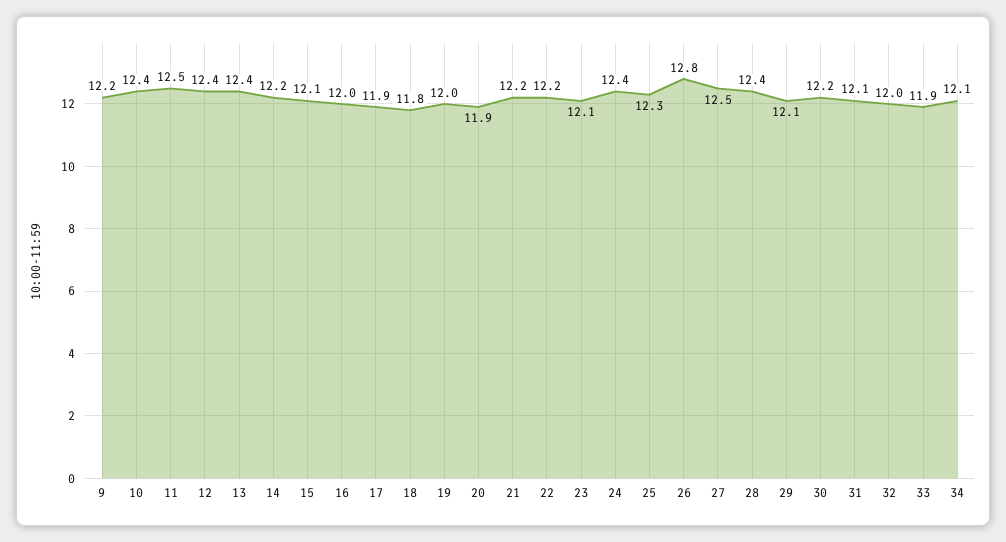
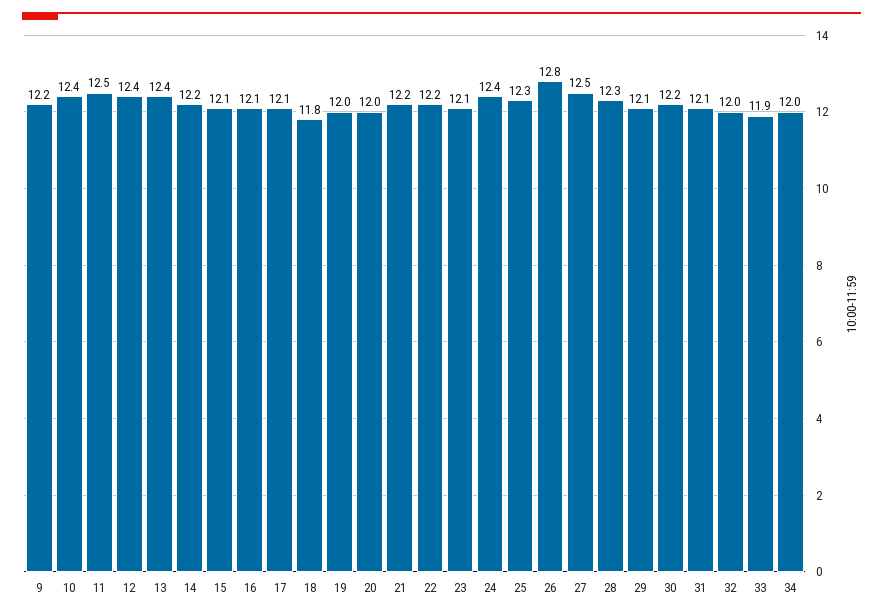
16: 12 -> 12.1
17: 11.9 -> 12.1
20: 11.9 -> 12
28: 12.4 -> 12.3
34: 12.1 -> 12

